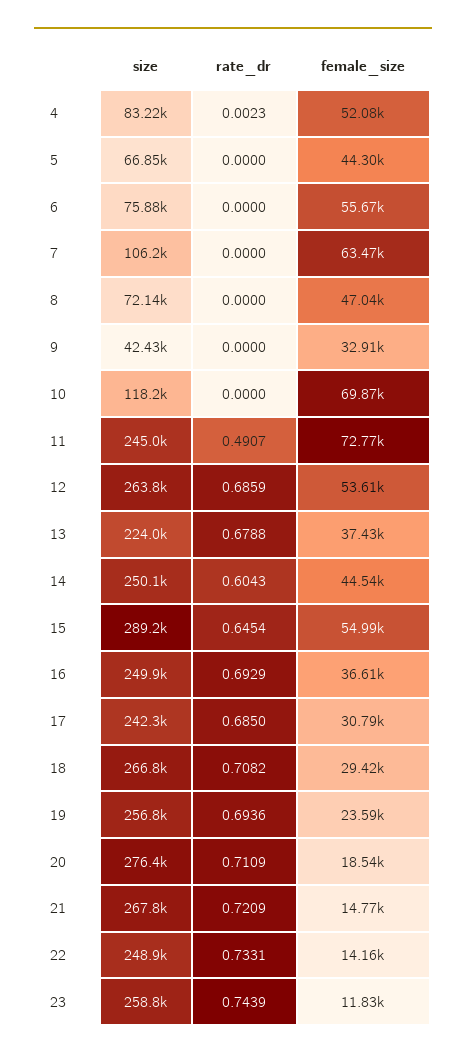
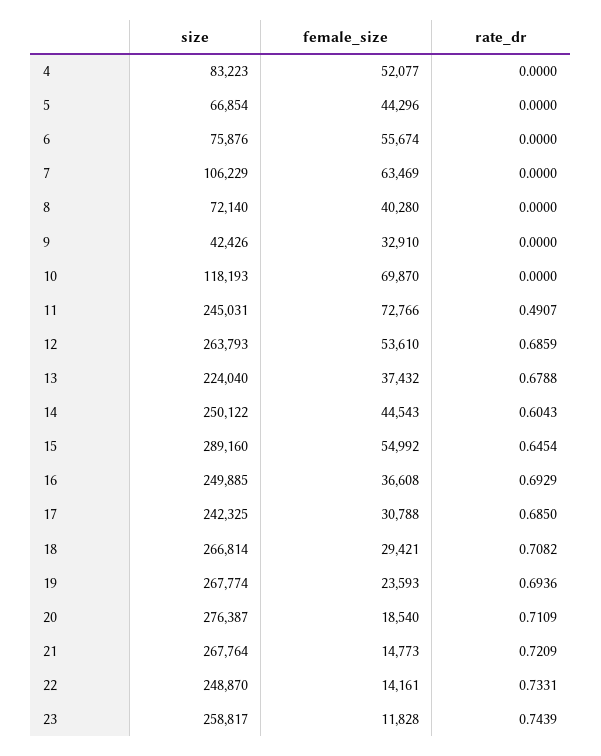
rate_dr, 4: 0.0023 -> 0
female_size, 8: 47040 -> 40280
size, 19: 256800 -> 267774

